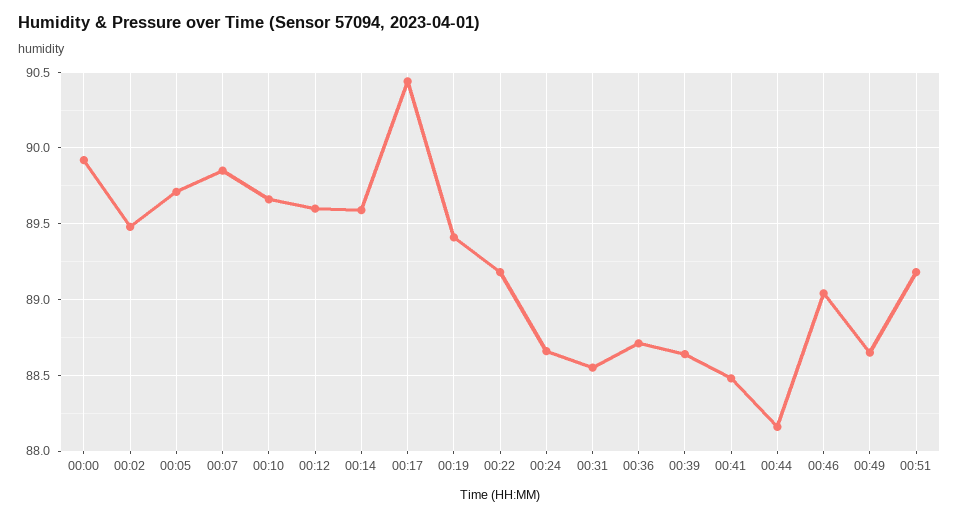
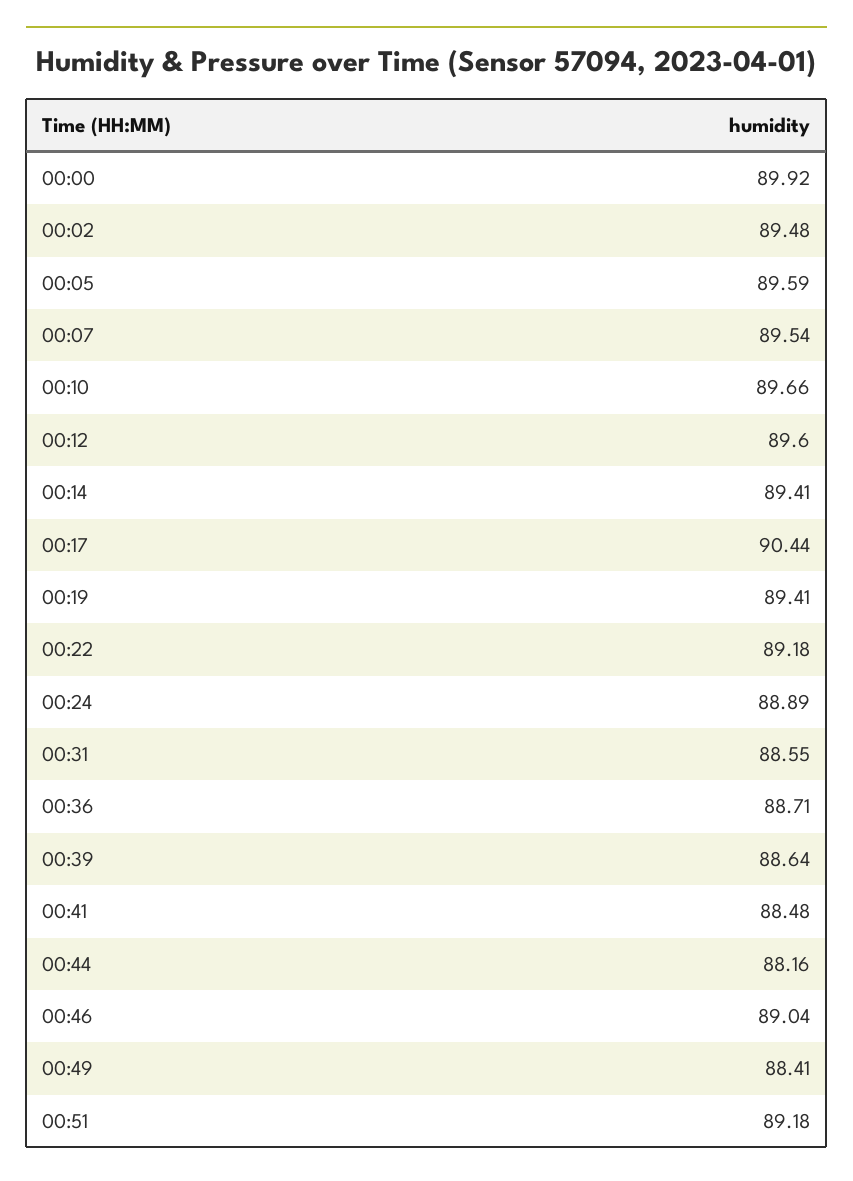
00:05: 89.7 -> 89.59
00:07: 89.85 -> 89.54
00:14: 89.6 -> 89.41
00:24: 88.65 -> 88.89
00:49: 88.65 -> 88.41

